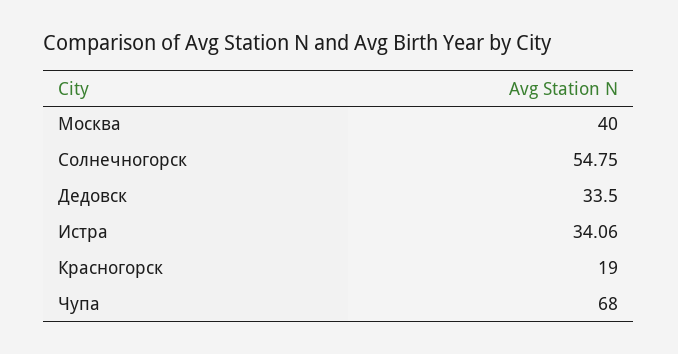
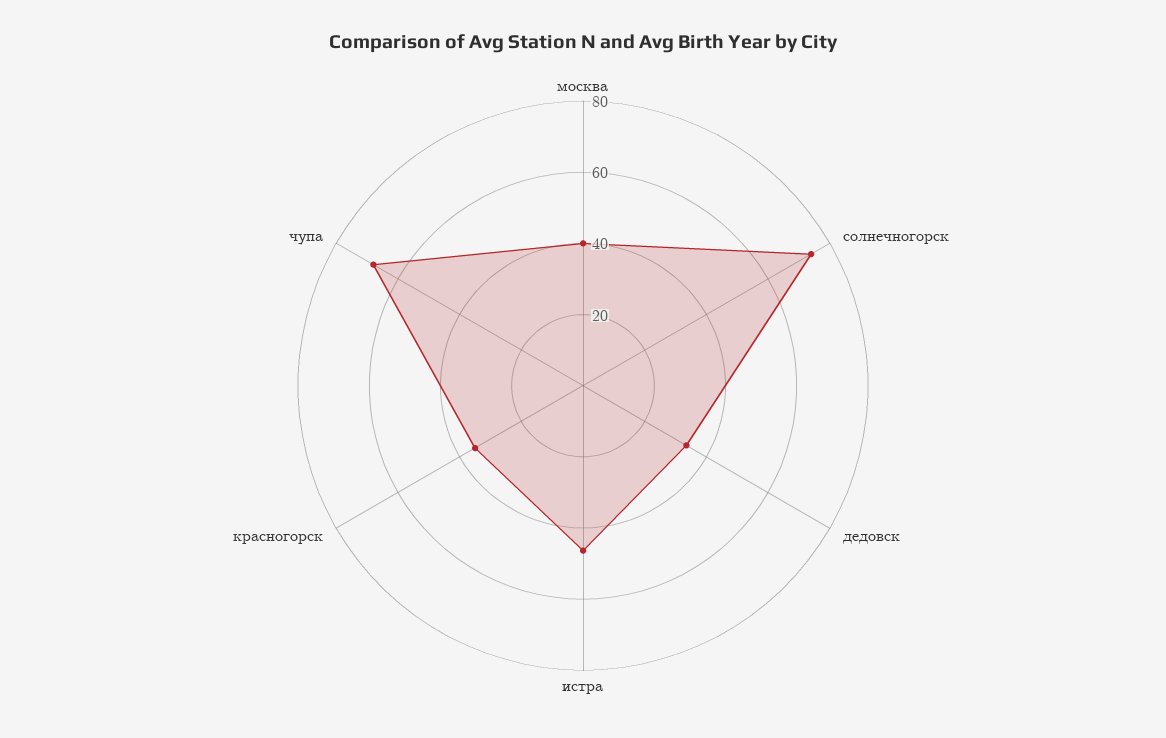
Солнечногорск: 54.75 -> 75
Истра: 34.06 -> 45
Красногорск: 19 -> 35

